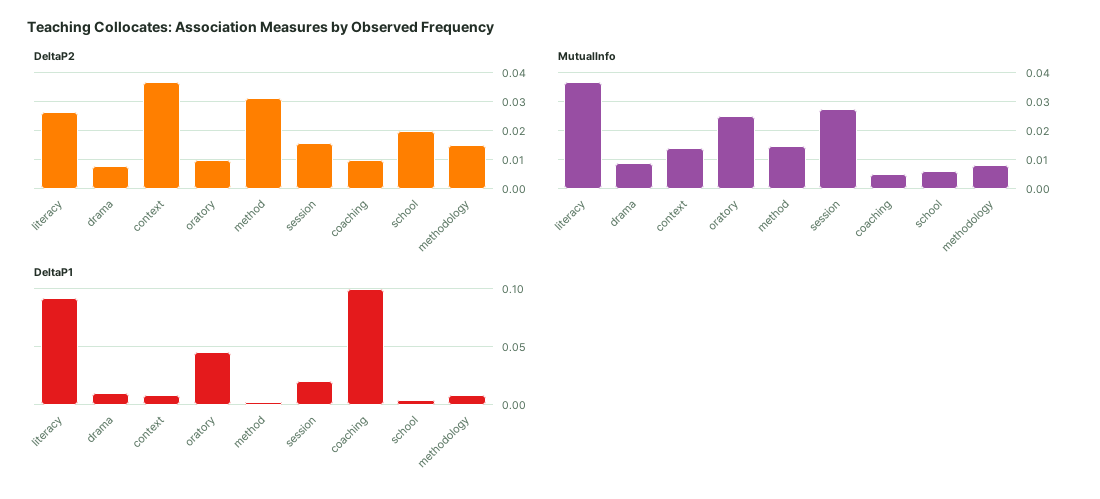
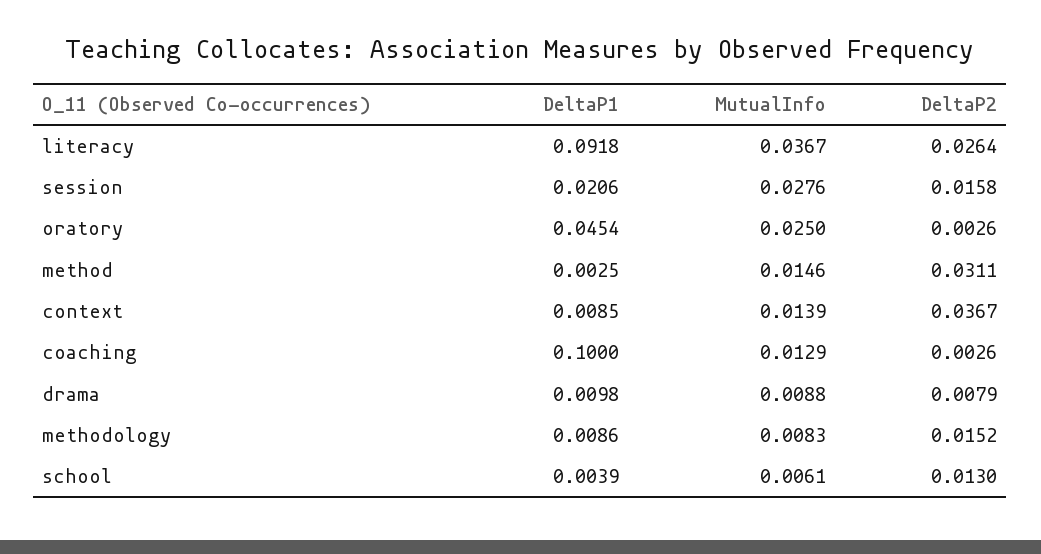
DeltaP2, oratory: 0.01 -> 0.0026
DeltaP2, coaching: 0.01 -> 0.0026
DeltaP2, school: 0.02 -> 0.013
MutualInfo, coaching: 0.005 -> 0.0129

